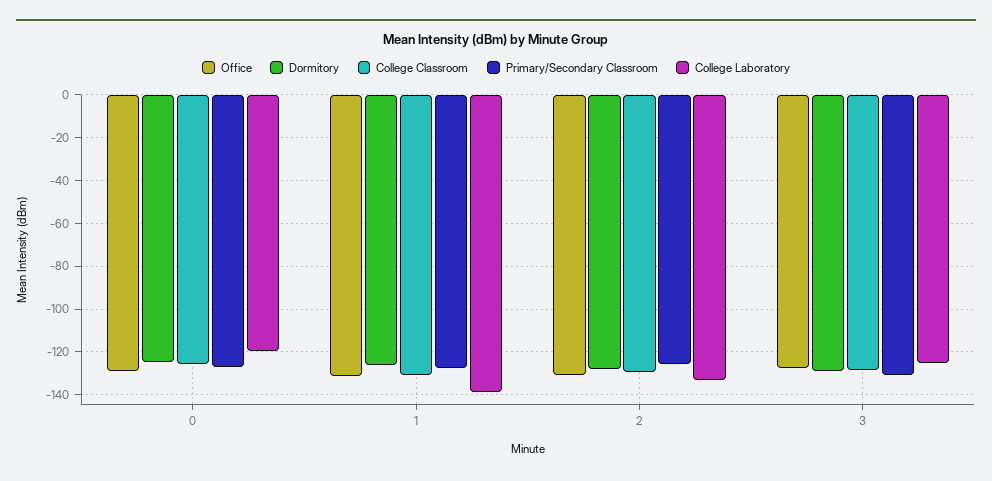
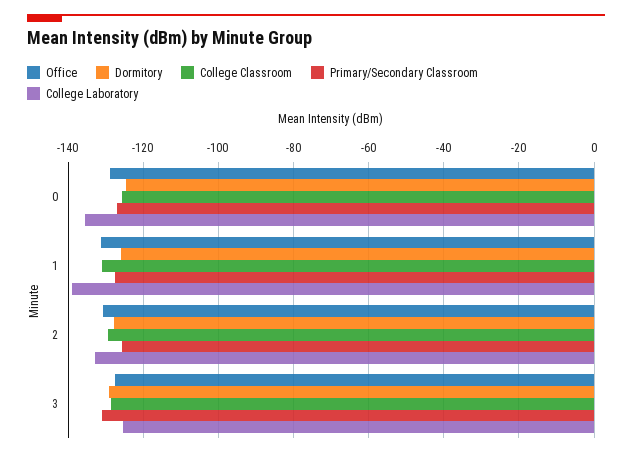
College Laboratory, 0: -120 -> -136

